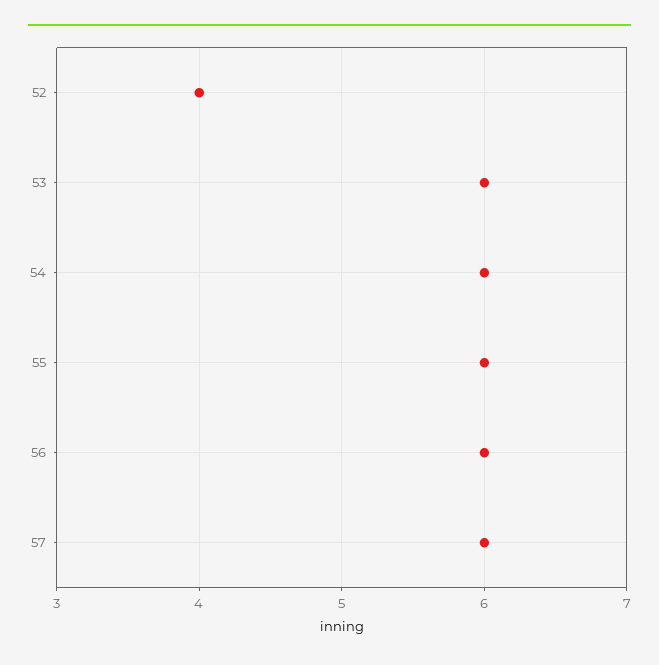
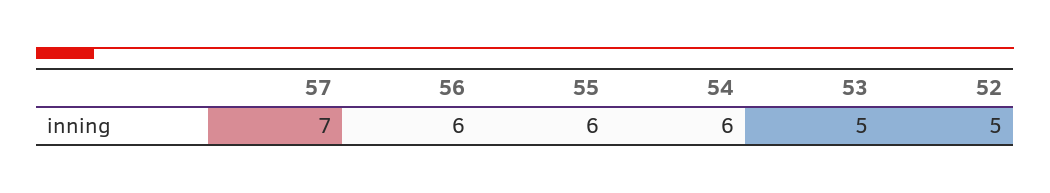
52: 4 -> 5
53: 6 -> 5
57: 6 -> 7

